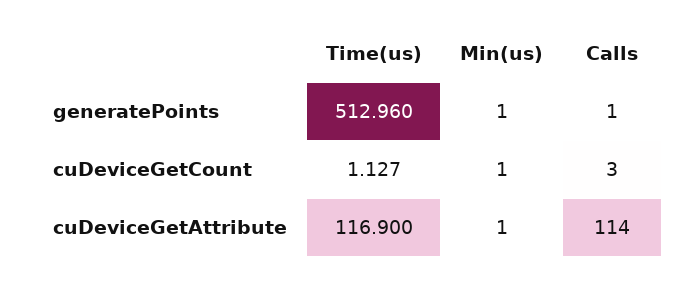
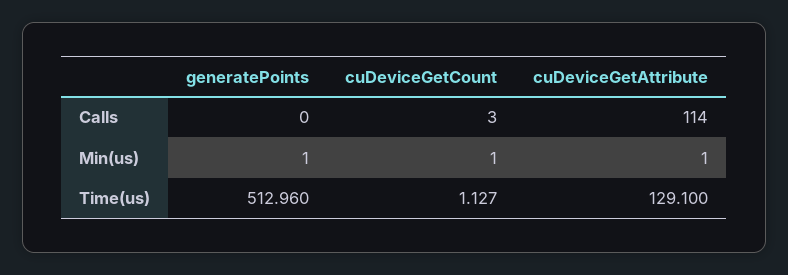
Calls, generatePoints: 1 -> 0
Time(us), cuDeviceGetAttribute: 116.9 -> 129.1

